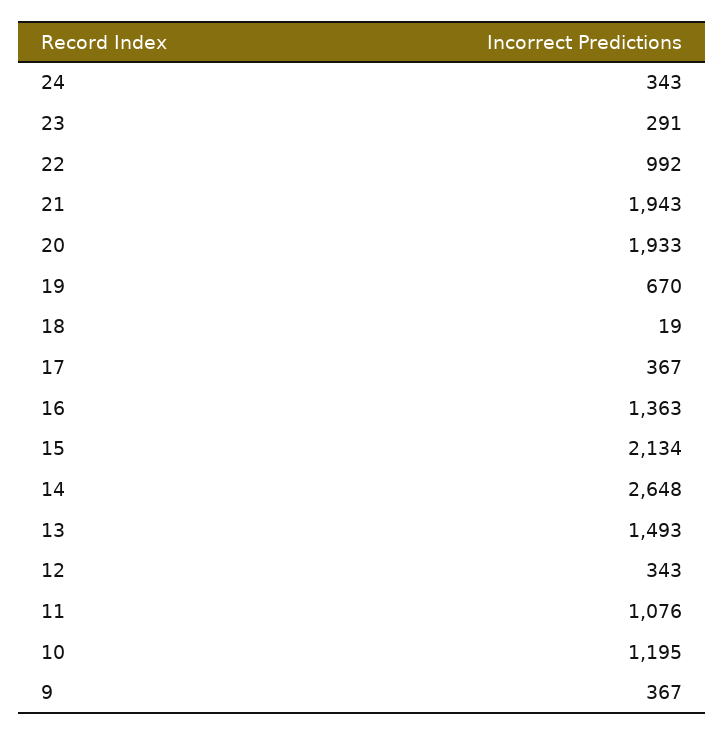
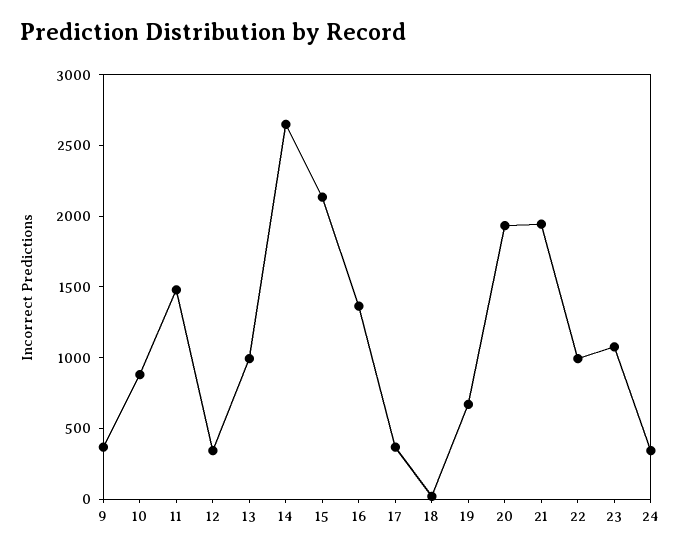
23: 291 -> 1100
13: 1493 -> 1000
11: 1076 -> 1500
10: 1195 -> 900

